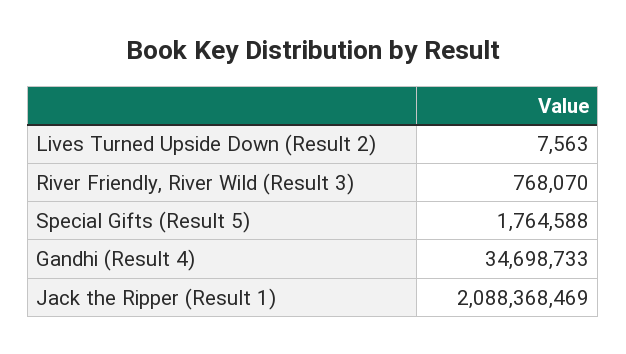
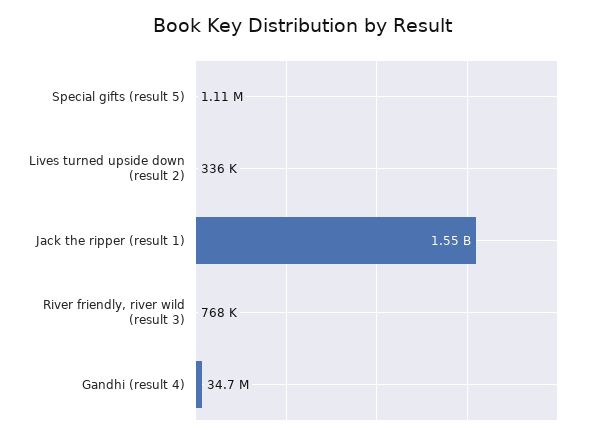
Lives Turned Upside Down (Result 2): 7563 -> 336000
Special Gifts (Result 5): 1764588 -> 1110000
Jack the Ripper (Result 1): 2088368469 -> 1550000000

